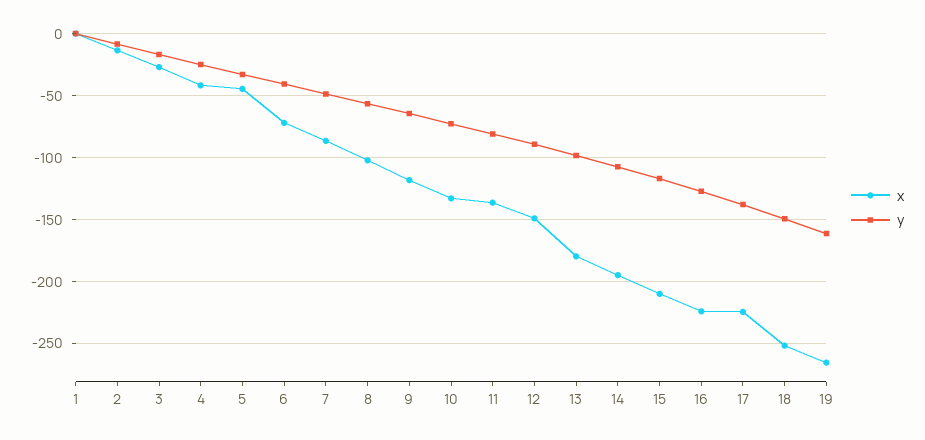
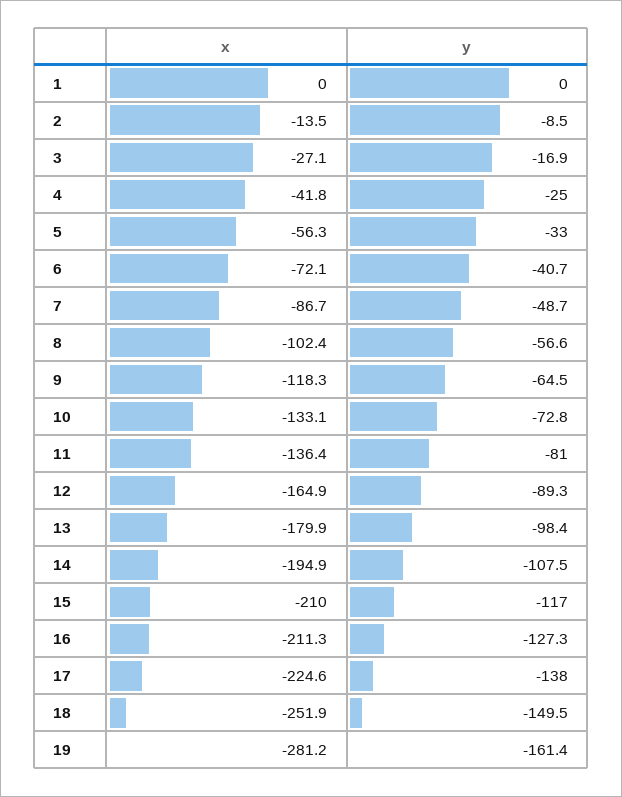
x, 5: -45 -> -56.3
x, 12: -150 -> -164.9
x, 16: -225 -> -211.3
x, 19: -265 -> -281.2

